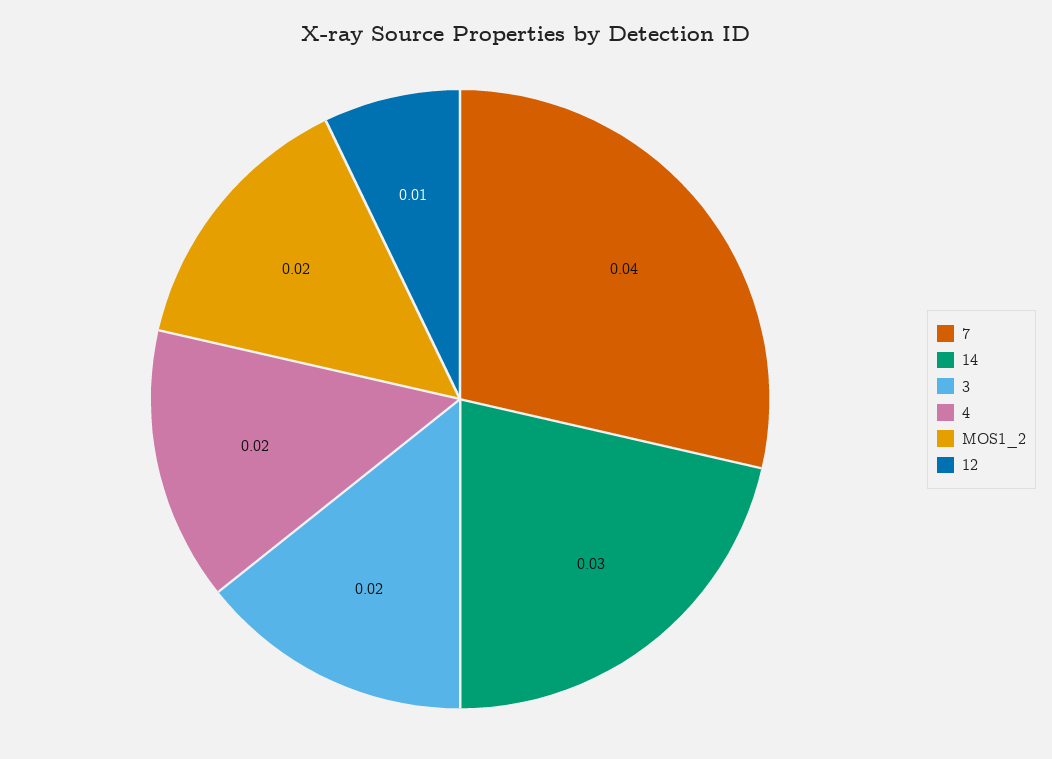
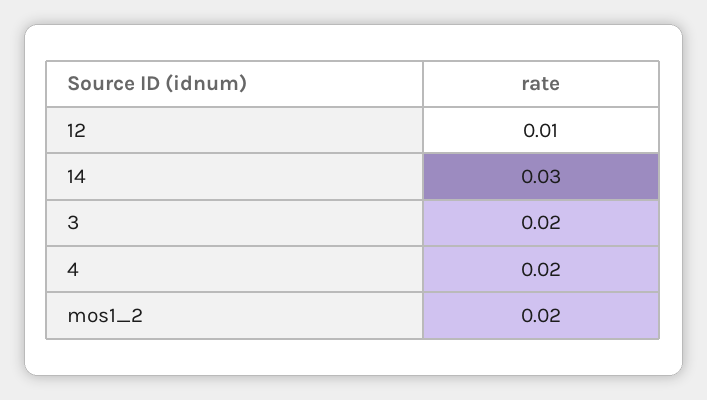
7: 0.04 -> none

